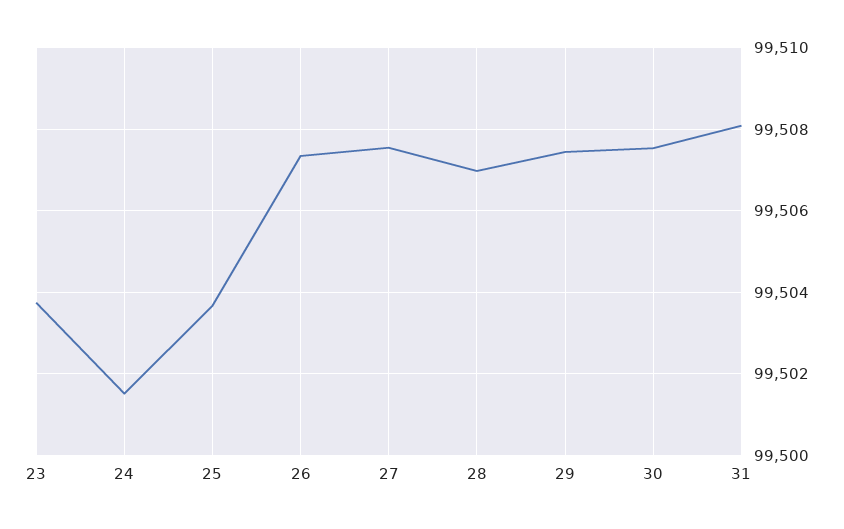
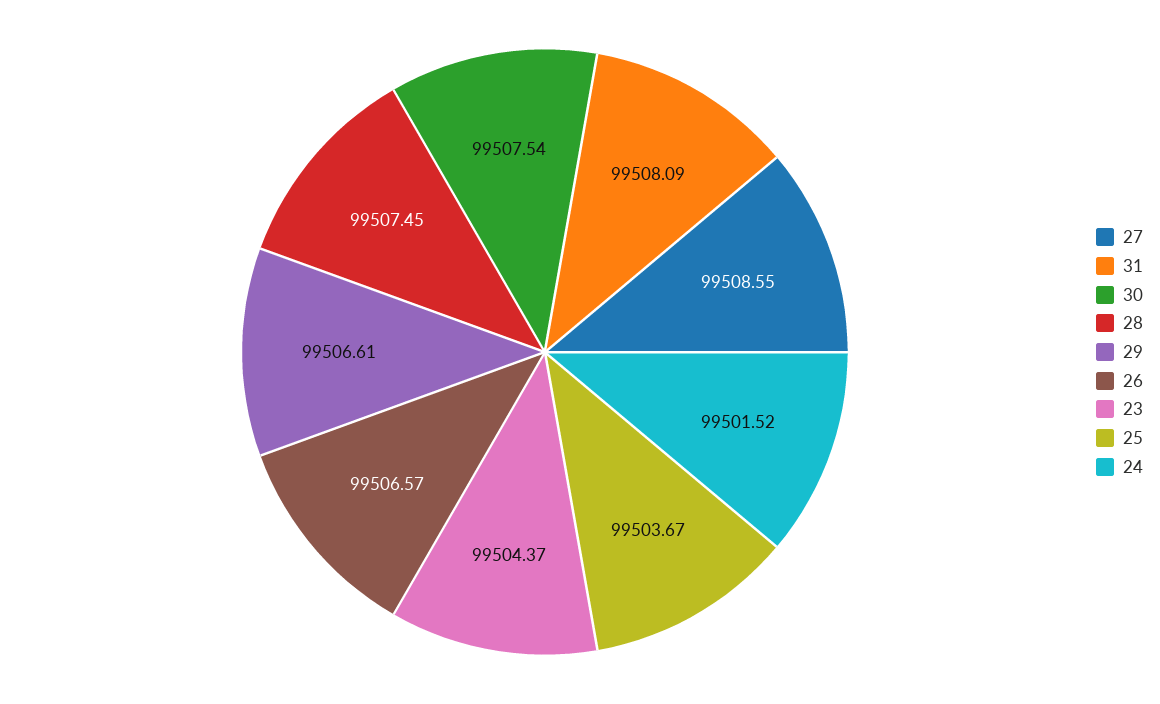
23: 99503.8 -> 99504.37
26: 99507.4 -> 99506.57
27: 99507.6 -> 99508.55
28: 99507 -> 99507.45
29: 99507.4 -> 99506.61

